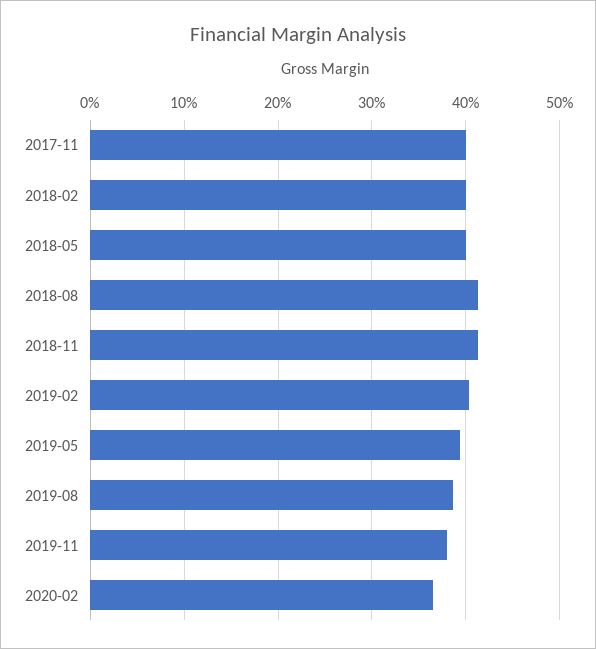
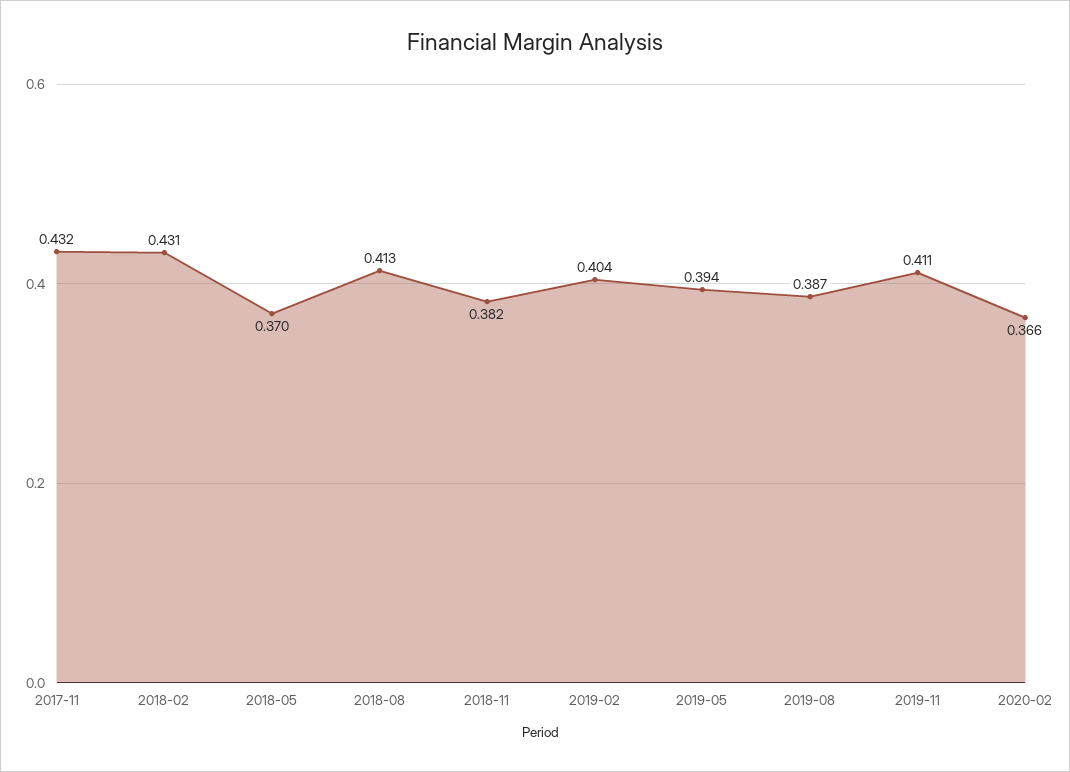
2017-11: 0.4 -> 0.432
2018-02: 0.4 -> 0.431
2018-05: 0.4 -> 0.37
2018-11: 0.41 -> 0.382
2019-11: 0.38 -> 0.411

